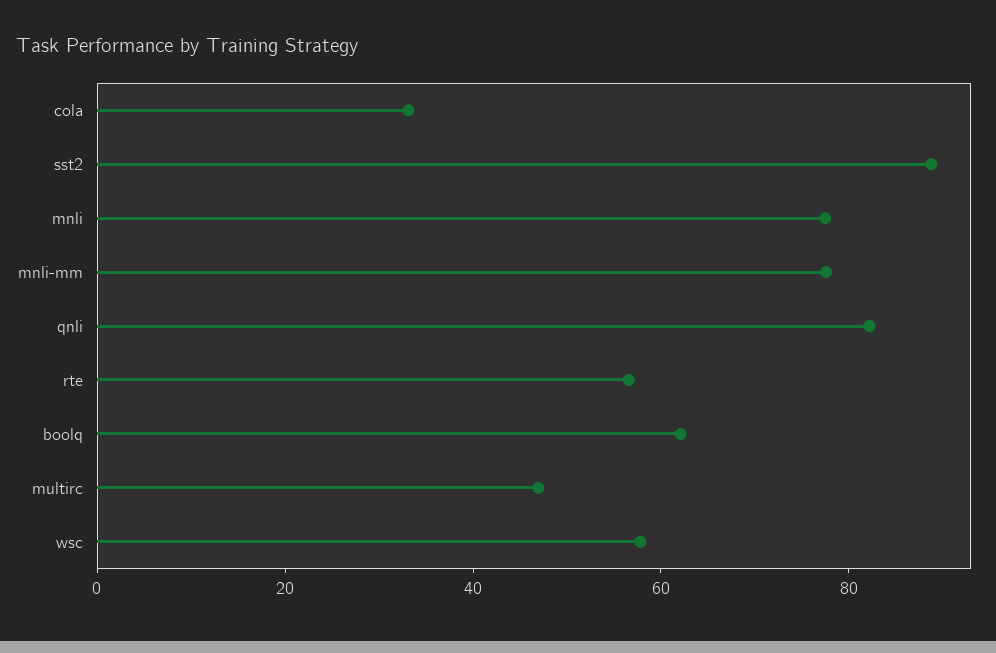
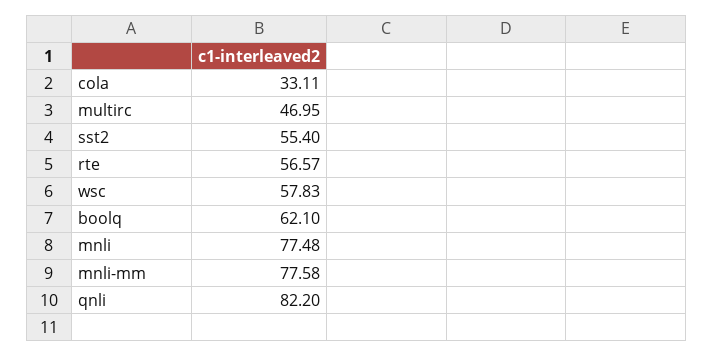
sst2: 90 -> 55.4

